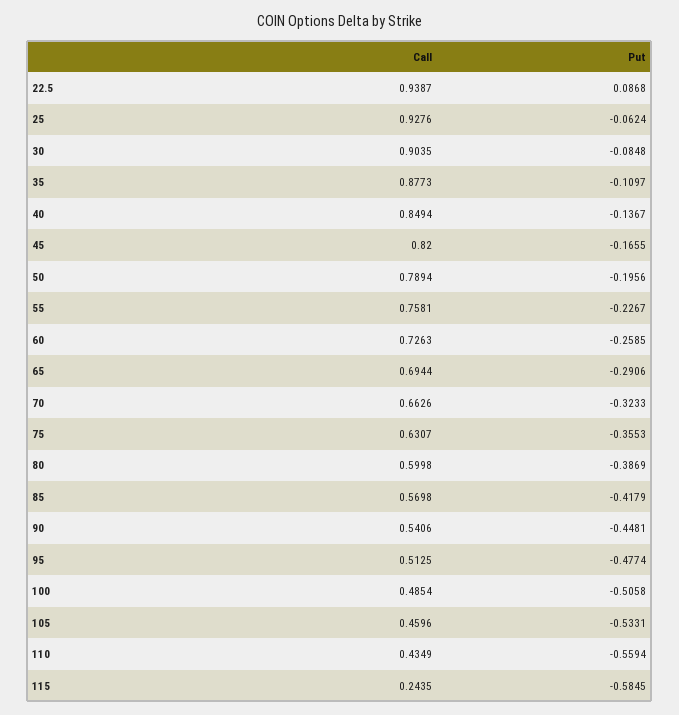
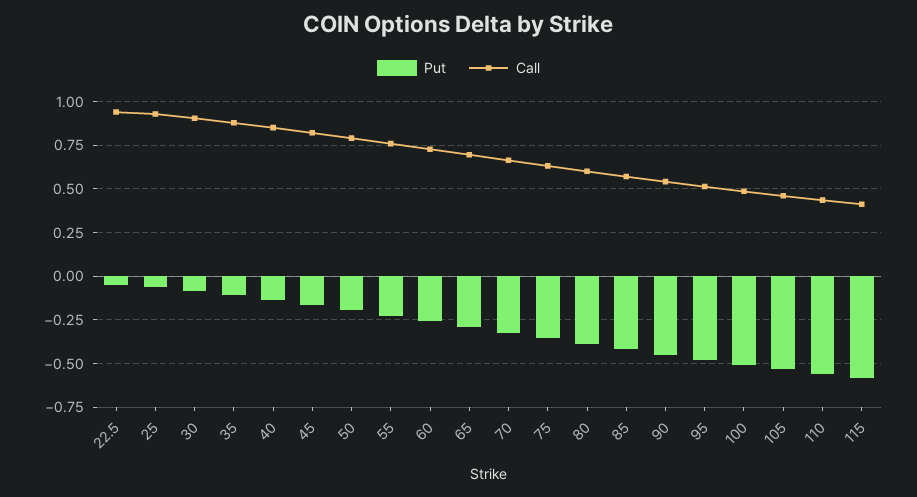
Put, 22.5: 0.0868 -> -0.05
Call, 115: 0.2435 -> 0.4

